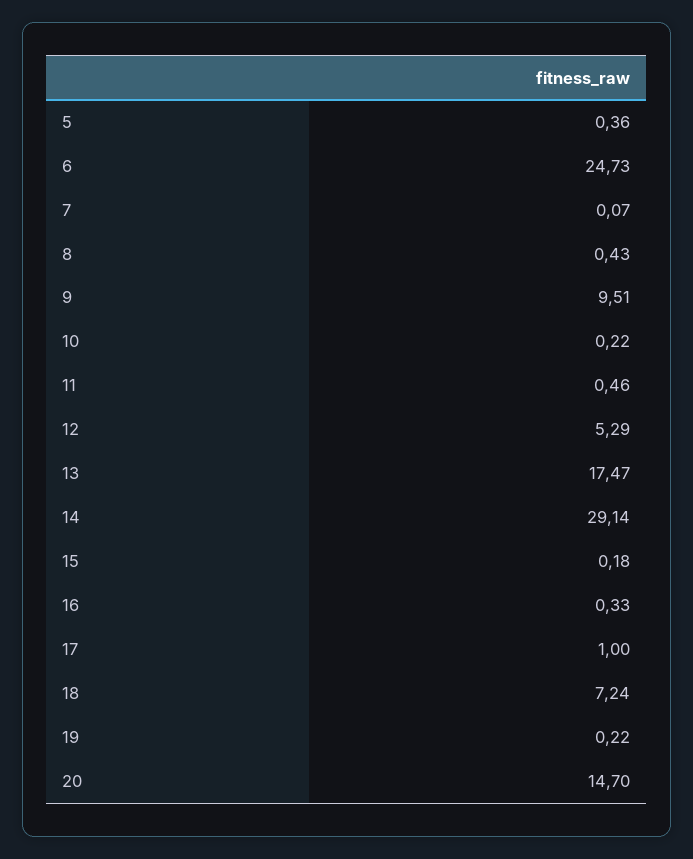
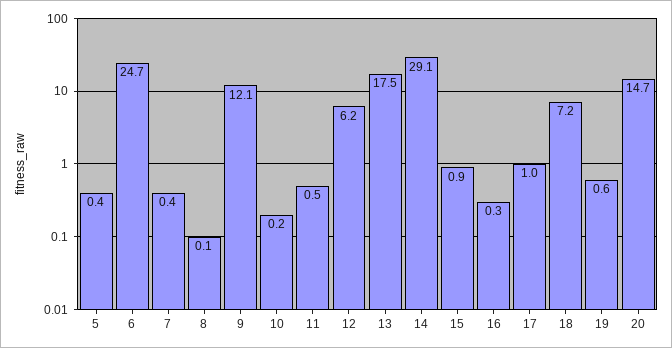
7: 0.07 -> 0.4
8: 0.43 -> 0.1
9: 9.51 -> 12.1
12: 5.29 -> 6.2
15: 0.18 -> 0.9
19: 0.22 -> 0.6

